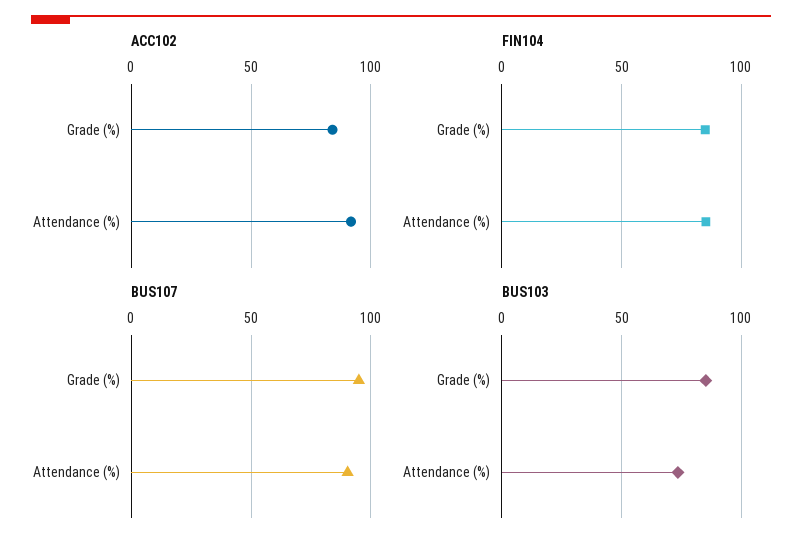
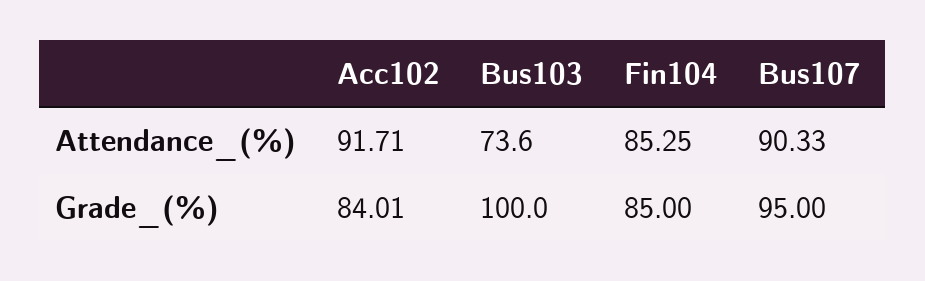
BUS103, Grade (%): 85 -> 100

